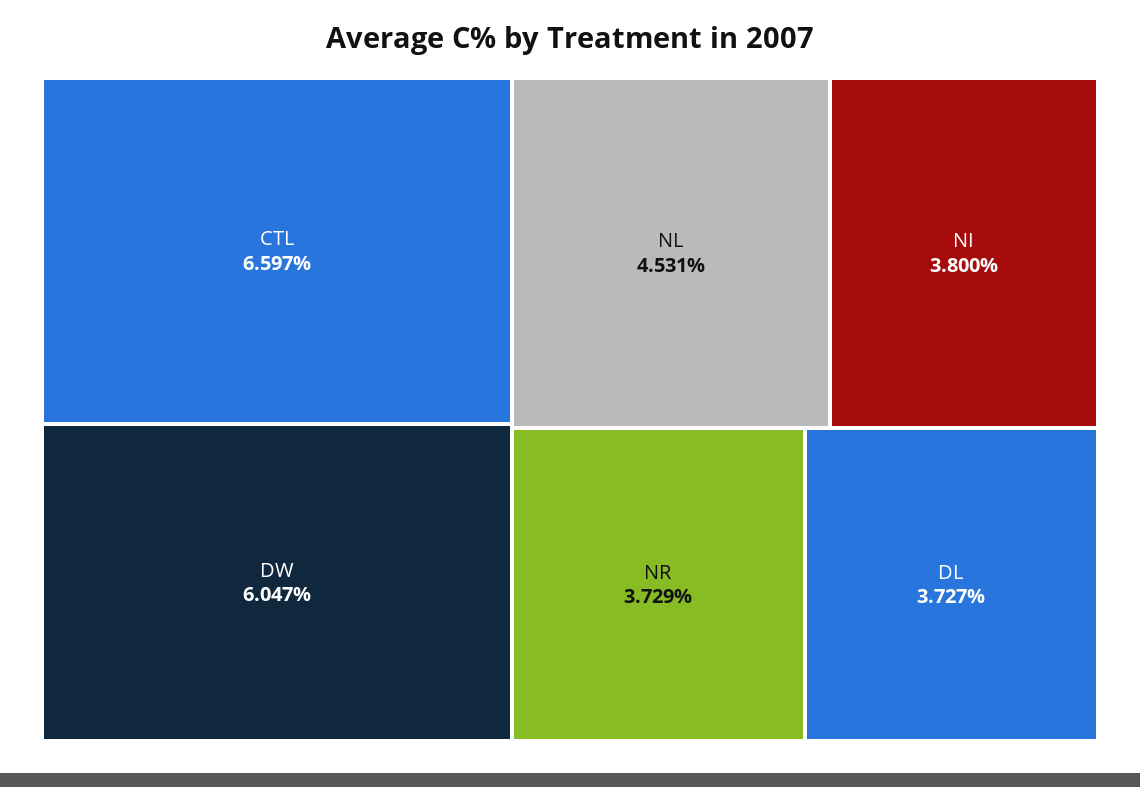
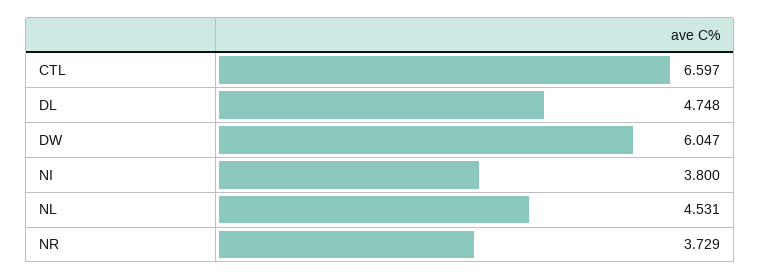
DL: 3.727 -> 4.748

